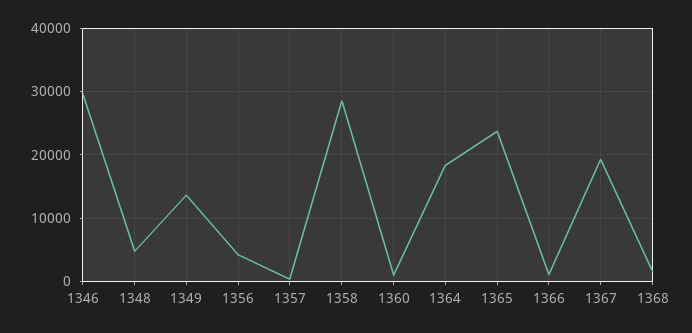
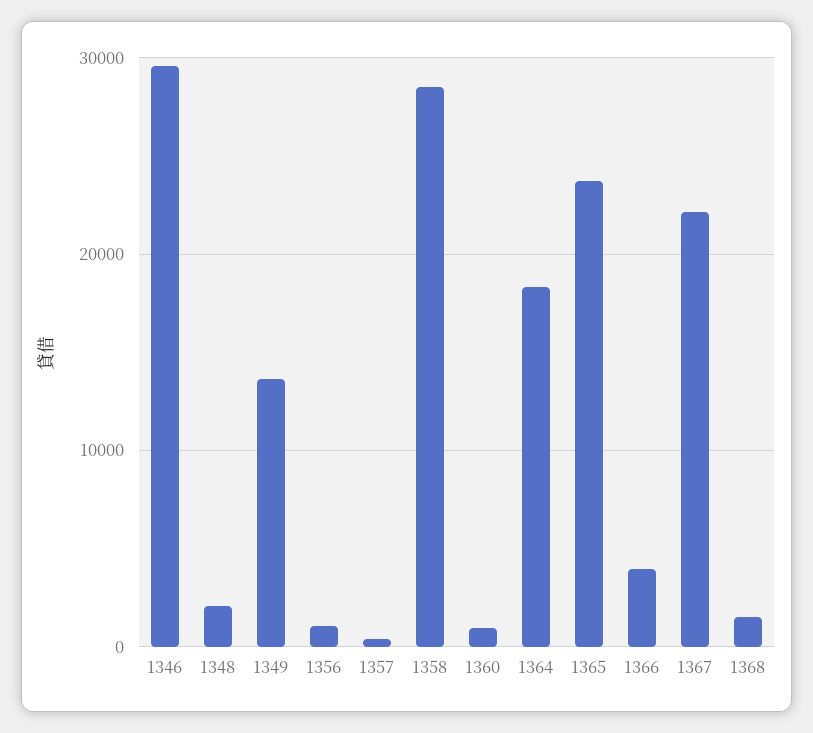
1348: 5000 -> 2000
1356: 4000 -> 1000
1366: 1000 -> 4000
1367: 19000 -> 22000

